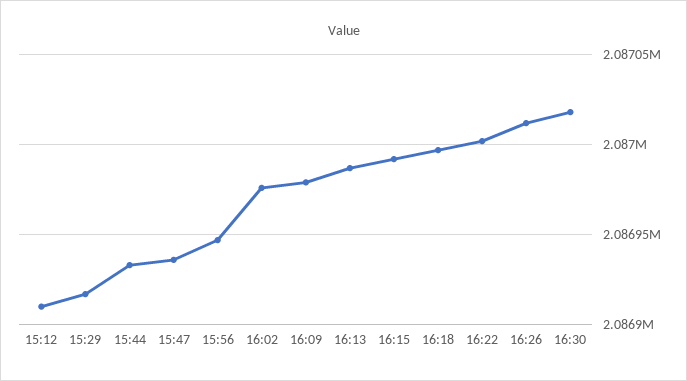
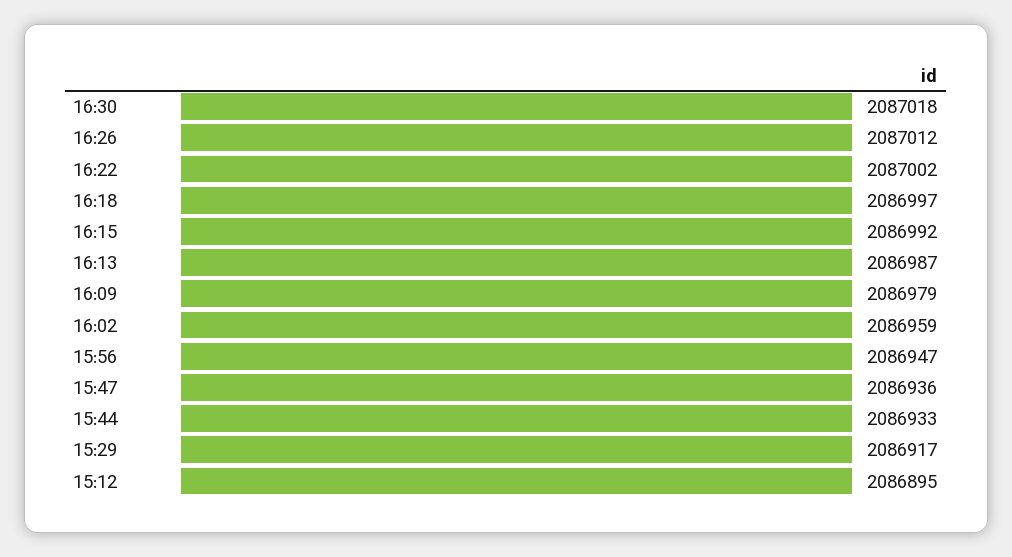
15:12: 2086910 -> 2086895
16:02: 2086975 -> 2086959

